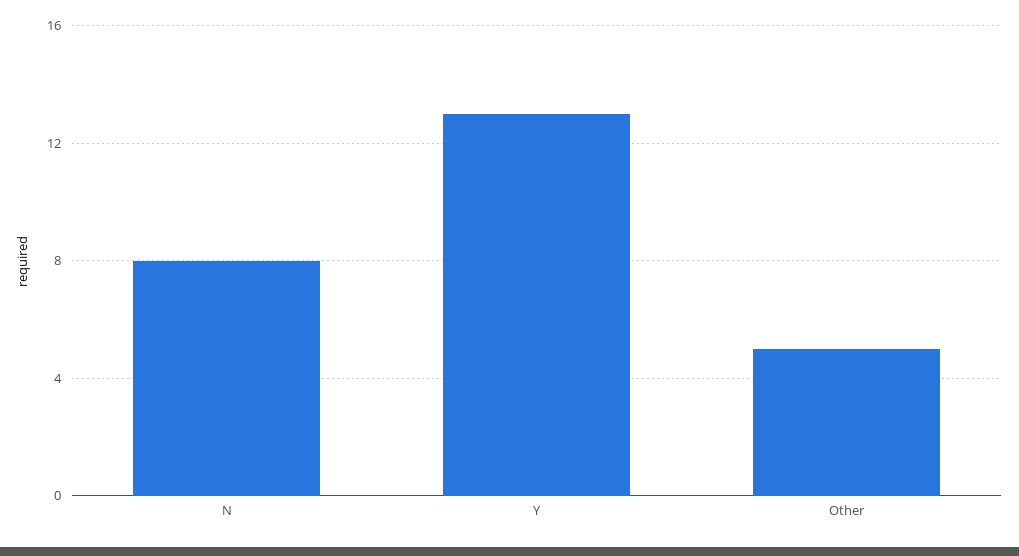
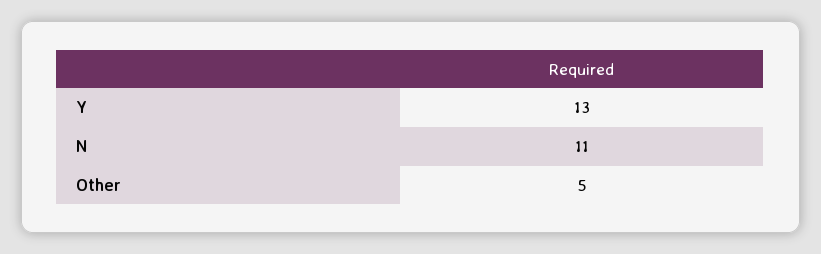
N: 8 -> 11

